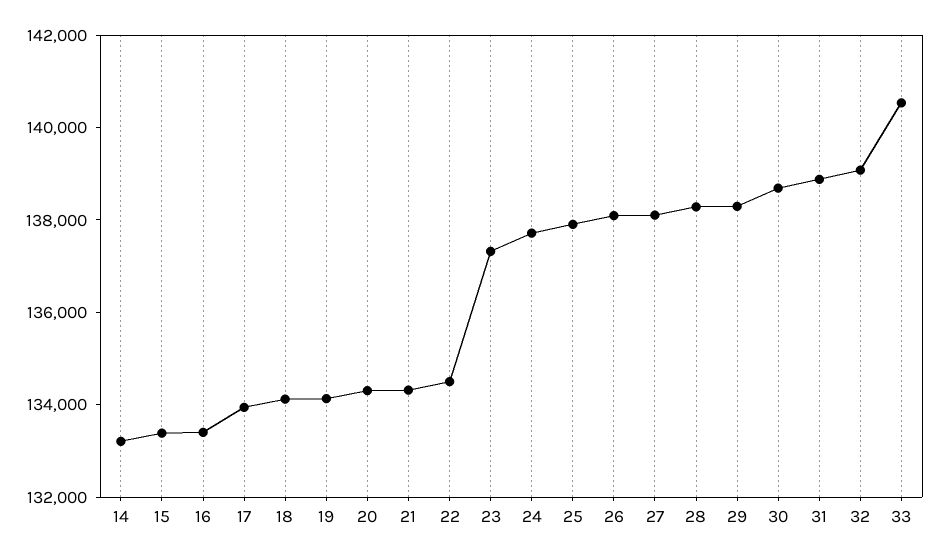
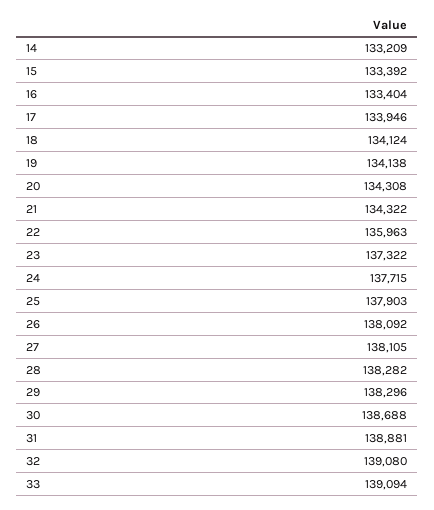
22: 134500 -> 135963
33: 140500 -> 139094

